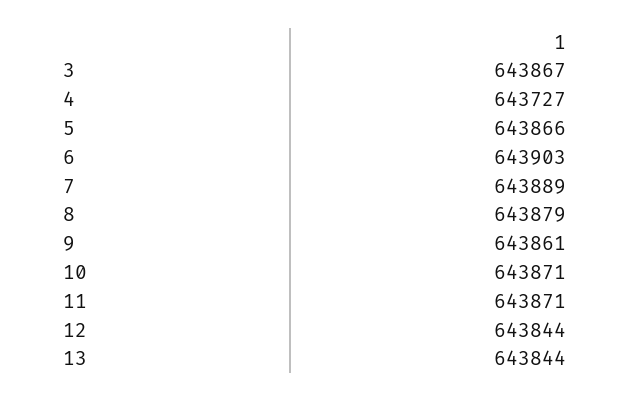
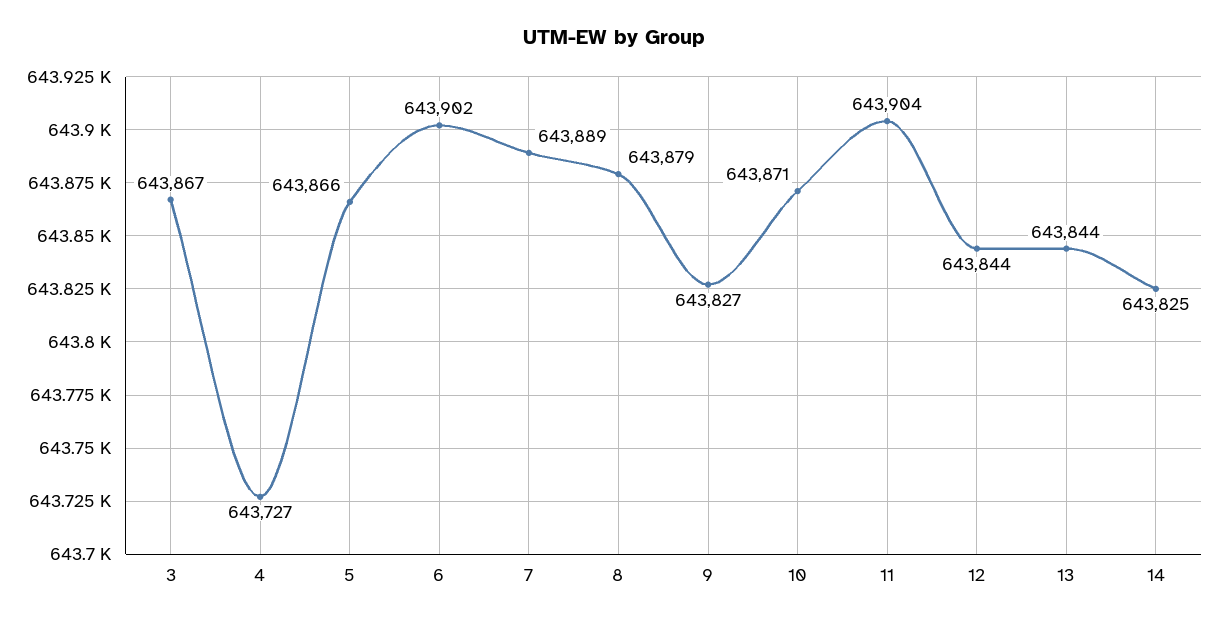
6: 643903 -> 643902
9: 643861 -> 643827
11: 643871 -> 643904
14: none -> 643825

